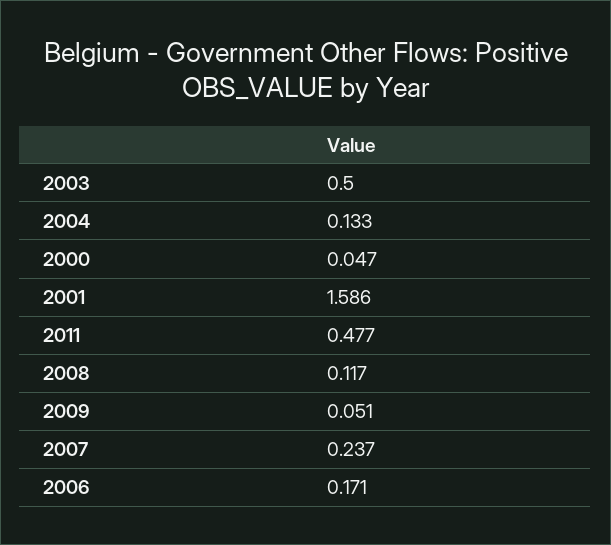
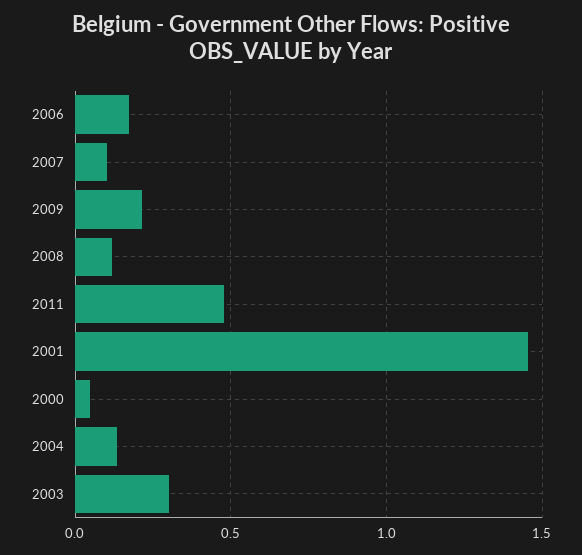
2003: 0.5 -> 0.3
2001: 1.586 -> 1.45
2009: 0.051 -> 0.2
2007: 0.237 -> 0.1

